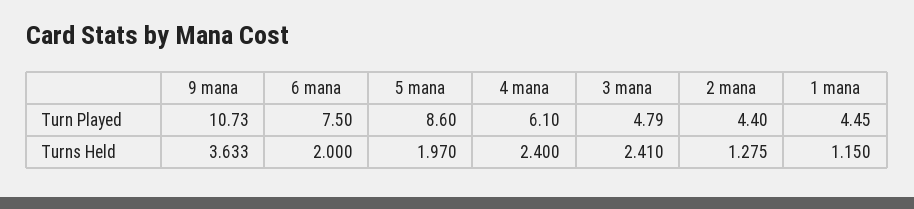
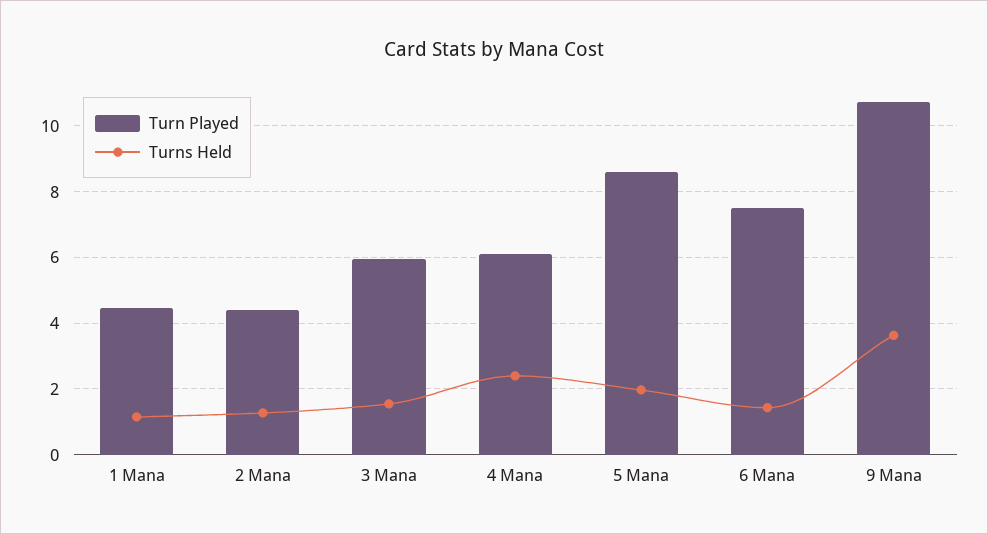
Turn Played, 3 mana: 4.79 -> 6
Turns Held, 6 mana: 2 -> 1.4
Turns Held, 3 mana: 2.41 -> 1.6

